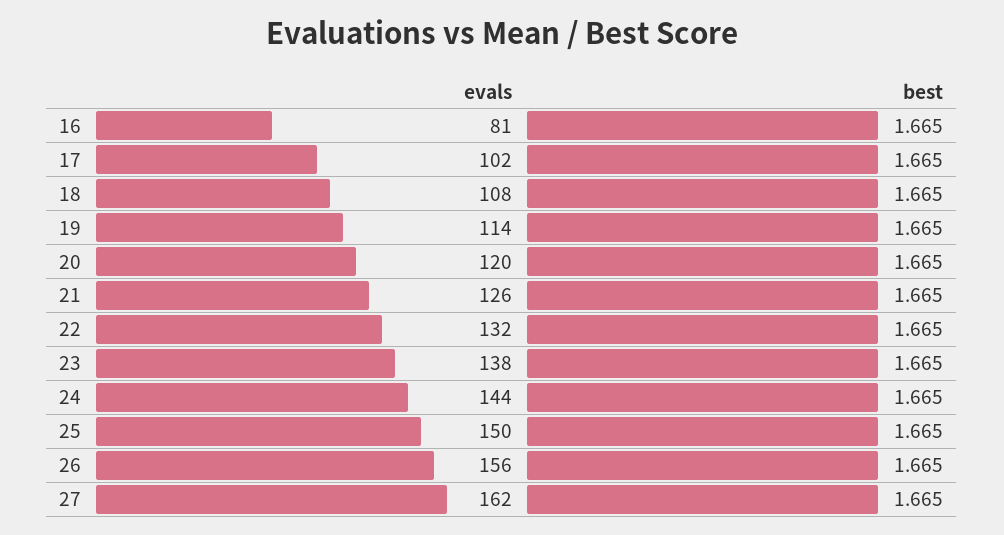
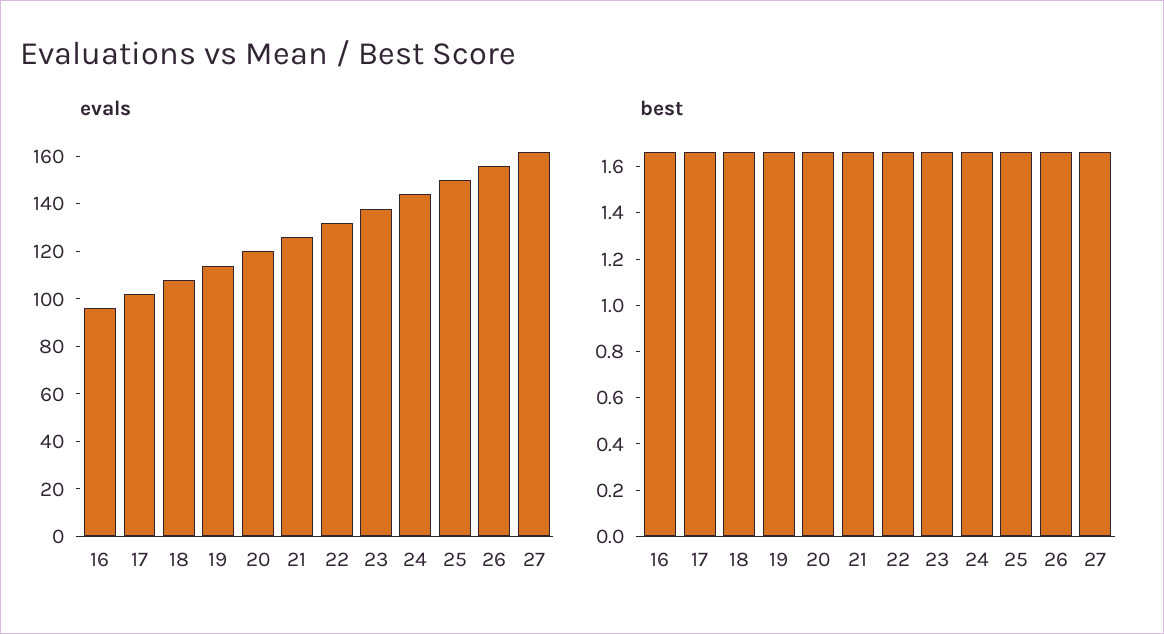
evals, 16: 81 -> 95

